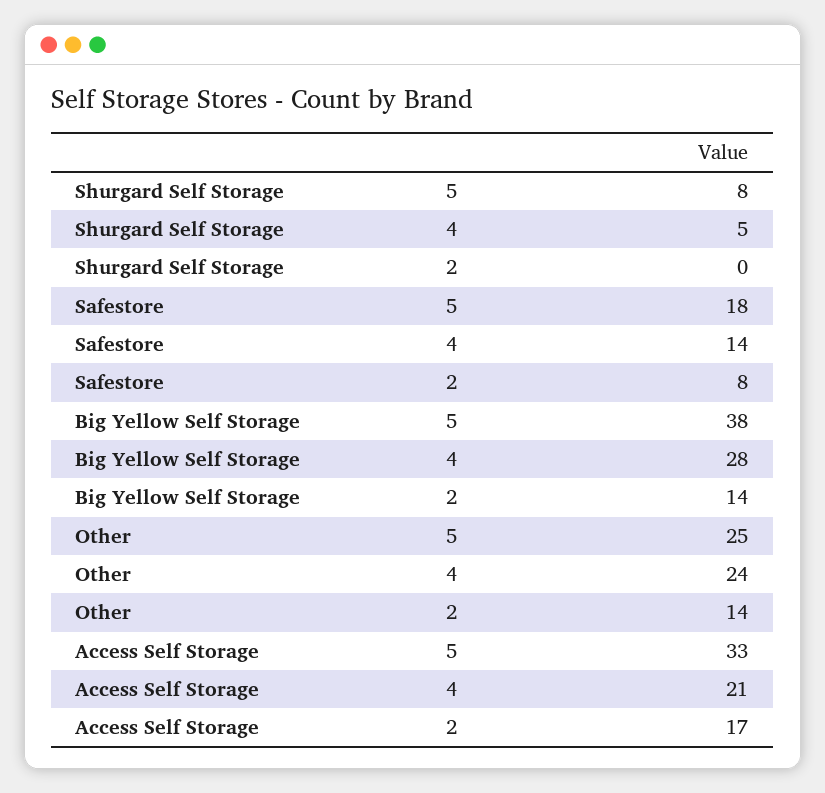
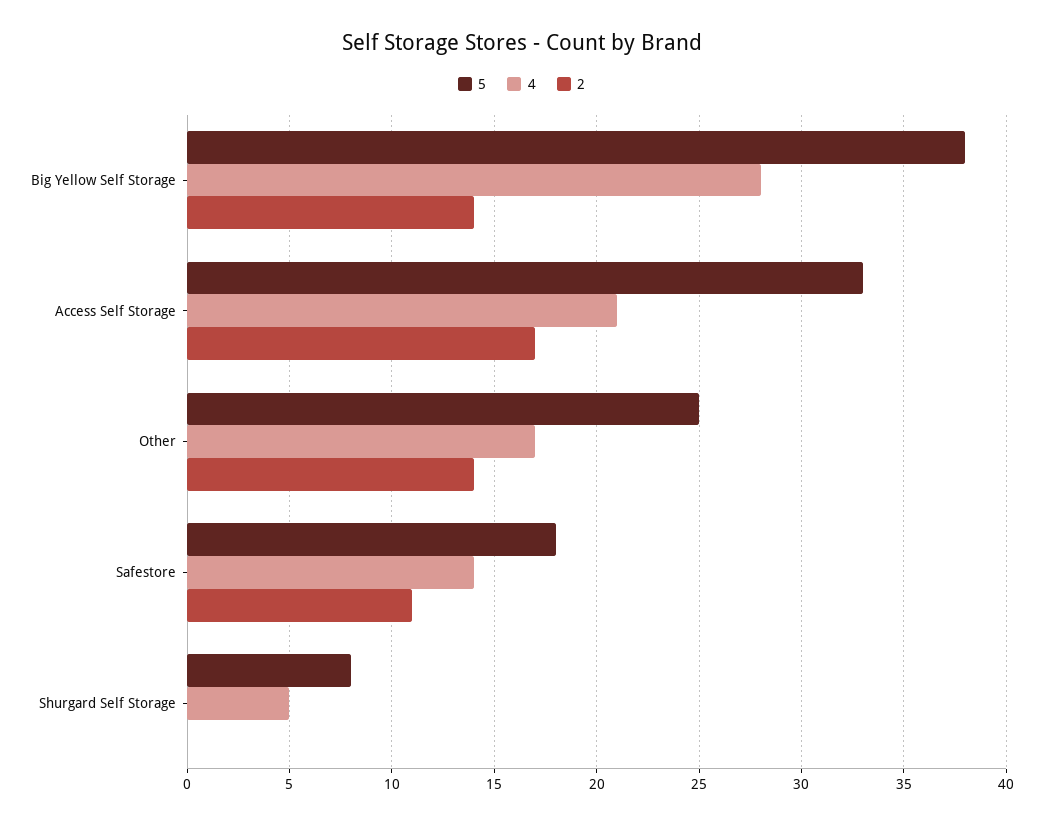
2, Safestore: 8 -> 11
4, Other: 24 -> 17

